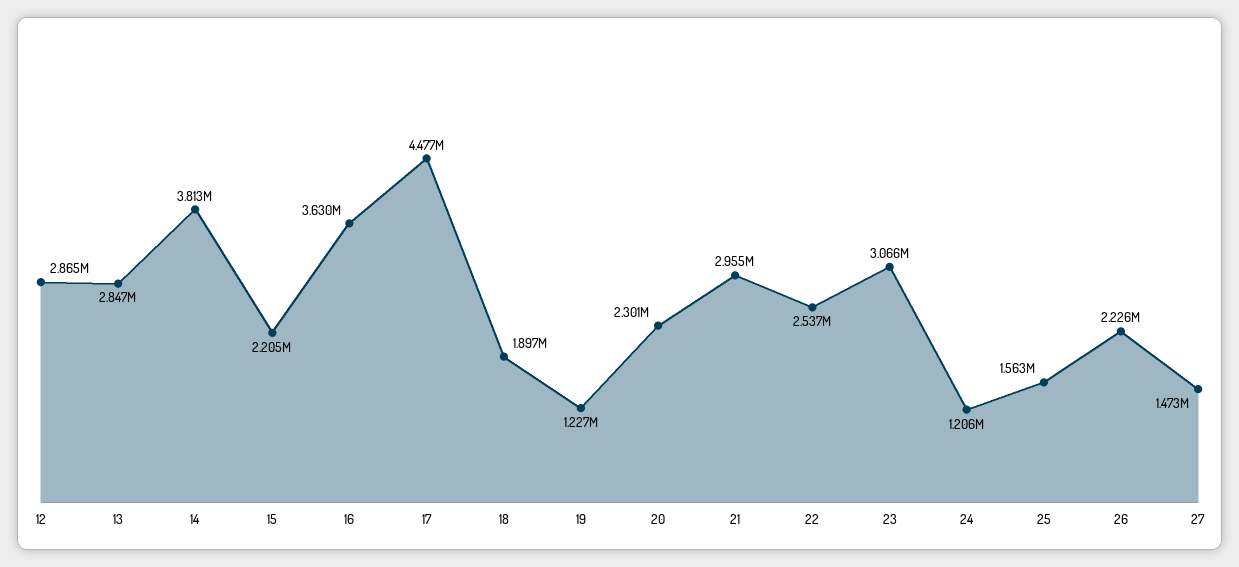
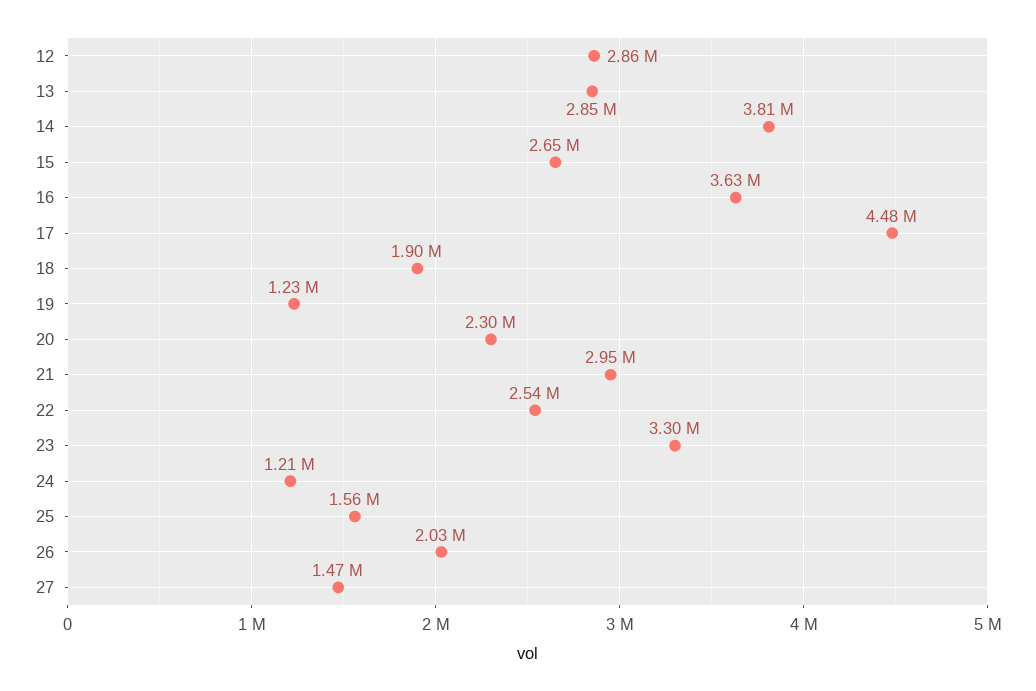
15: 2205000 -> 2650000
23: 3066000 -> 3300000
26: 2226000 -> 2030000

